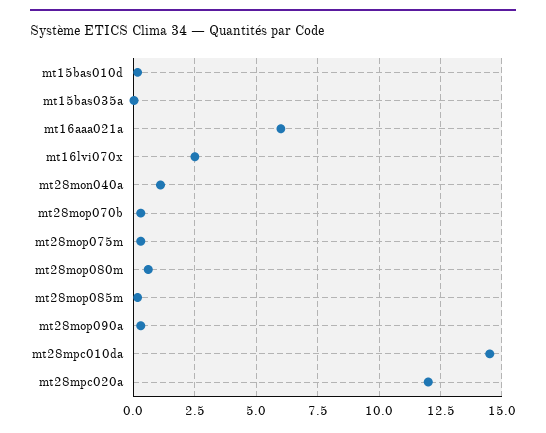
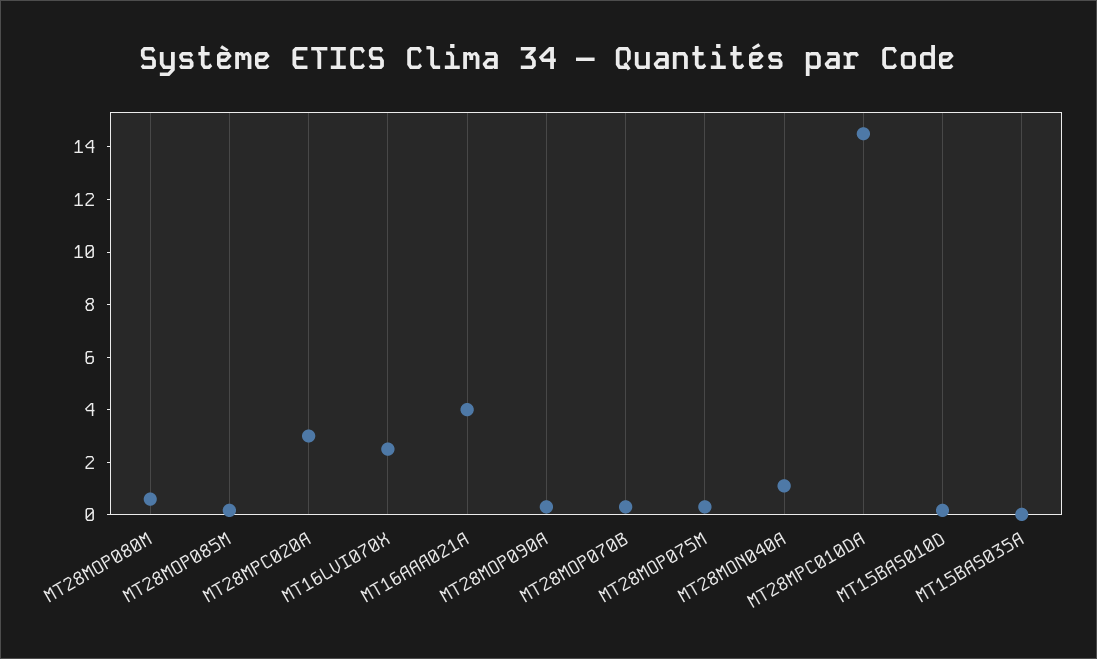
mt16aaa021a: 6 -> 4
mt28mpc020a: 12 -> 3

